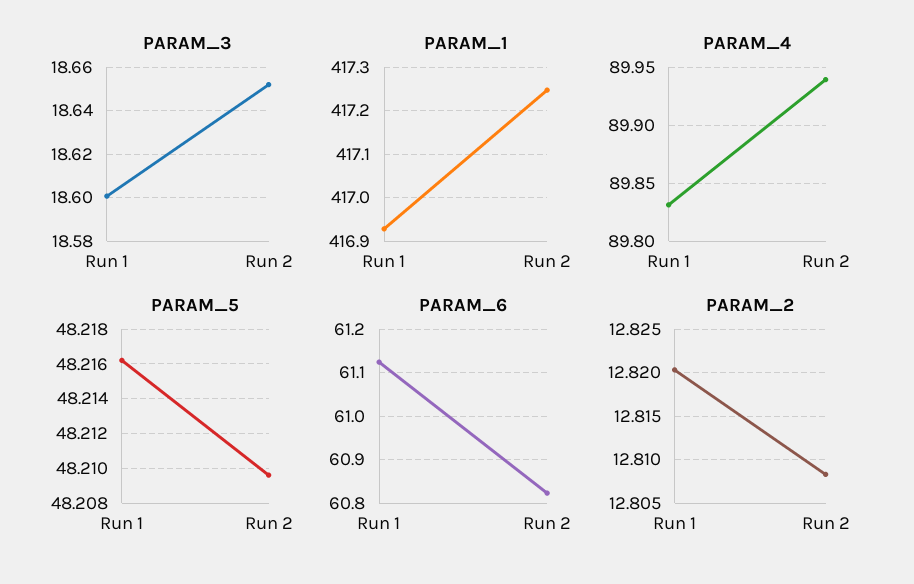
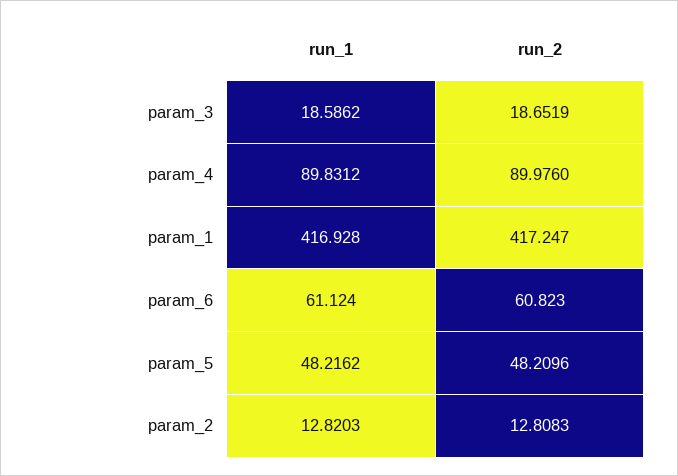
PARAM_3, Run 1: 18.6 -> 18.5862
PARAM_4, Run 2: 89.94 -> 89.976

